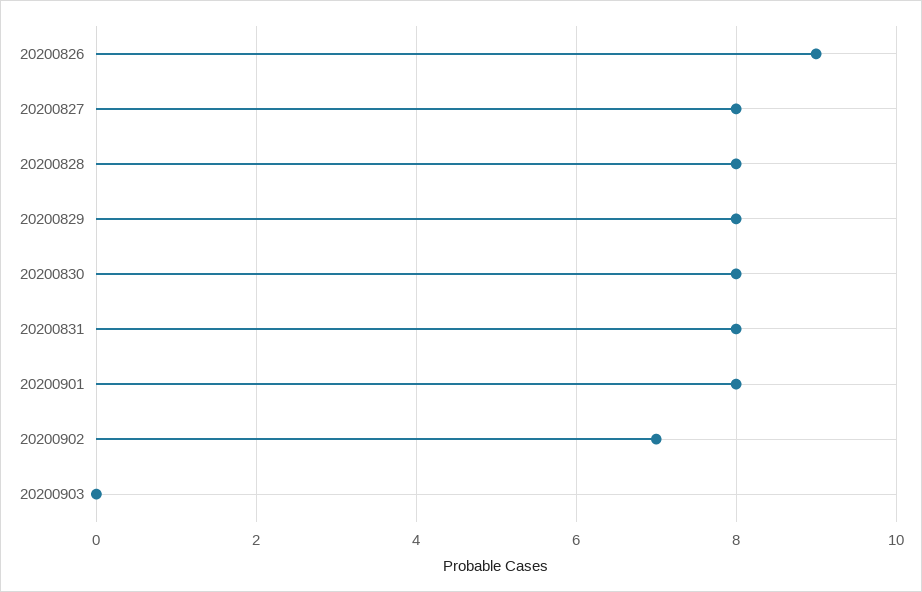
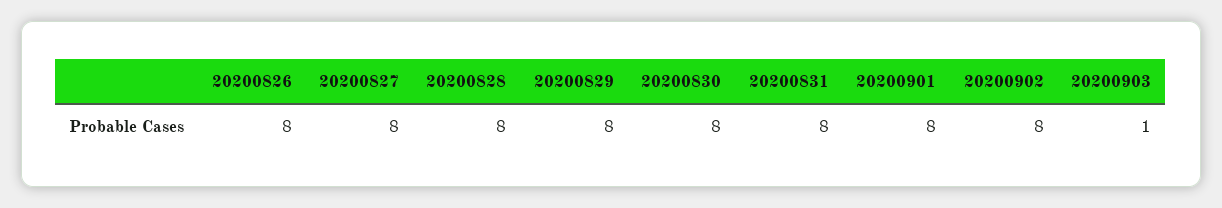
20200826: 9 -> 8
20200902: 7 -> 8
20200903: 0 -> 1

